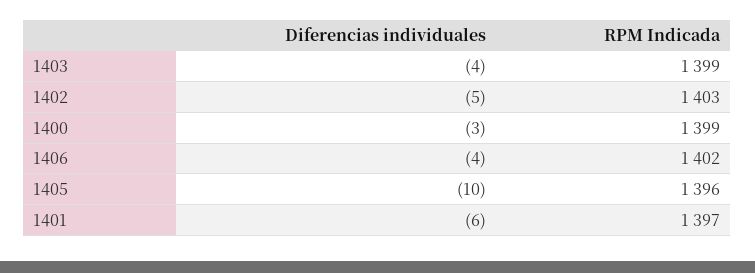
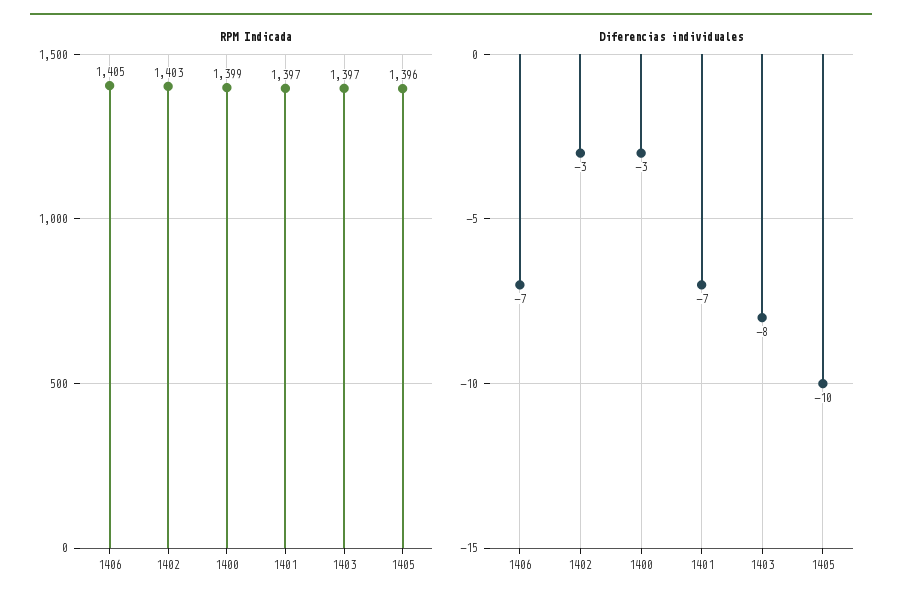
Diferencias individuales, 1403: -4 -> -8
RPM Indicada, 1403: 1399 -> 1397
Diferencias individuales, 1402: -5 -> -3
Diferencias individuales, 1406: -4 -> -7
RPM Indicada, 1406: 1402 -> 1405
Diferencias individuales, 1401: -6 -> -7

